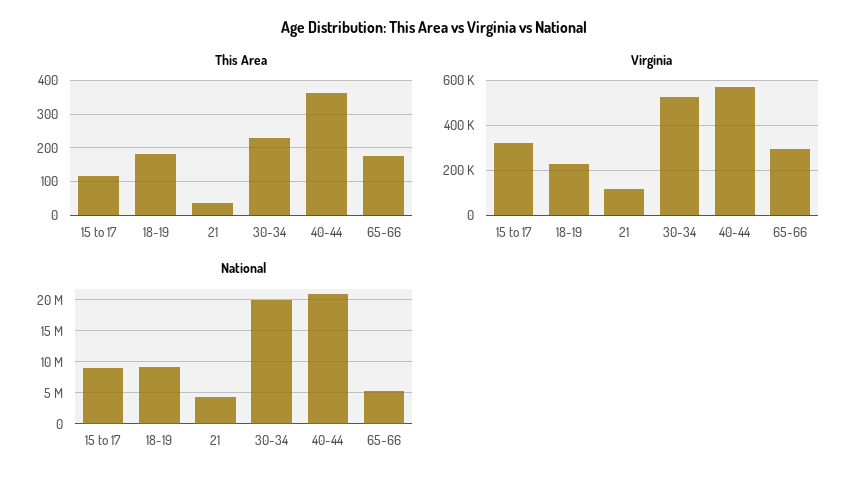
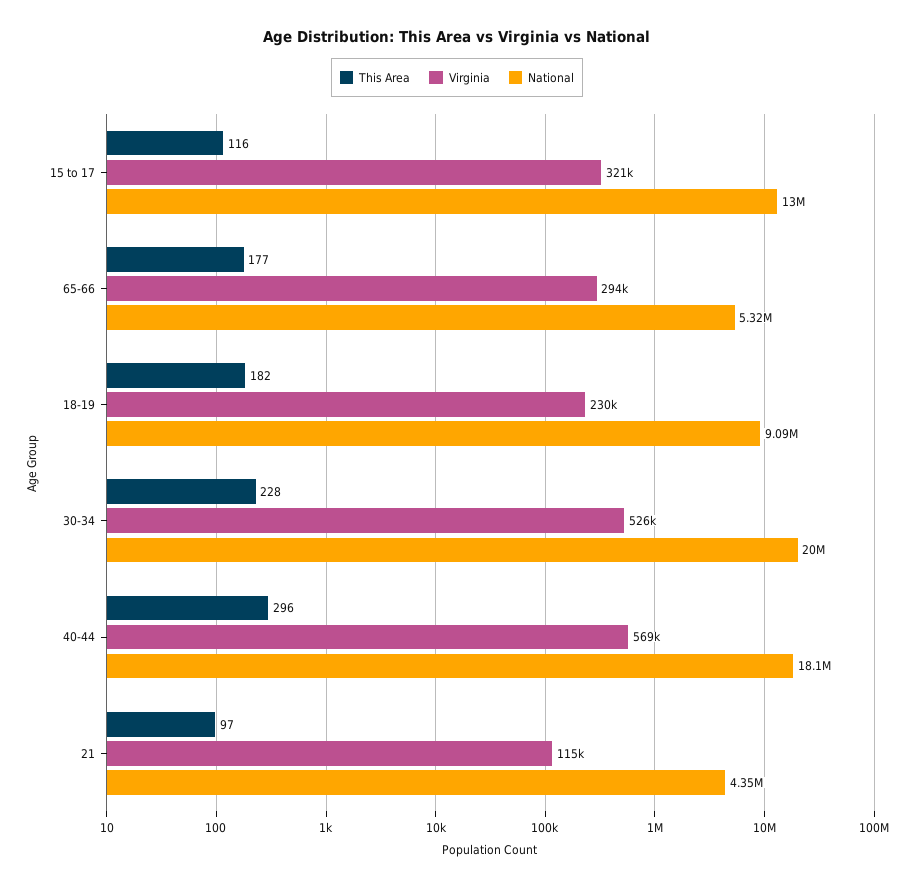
This Area, 21: 40 -> 97
This Area, 40-44: 360 -> 296
National, 15 to 17: 9000000 -> 13000000
National, 40-44: 21000000 -> 18100000

